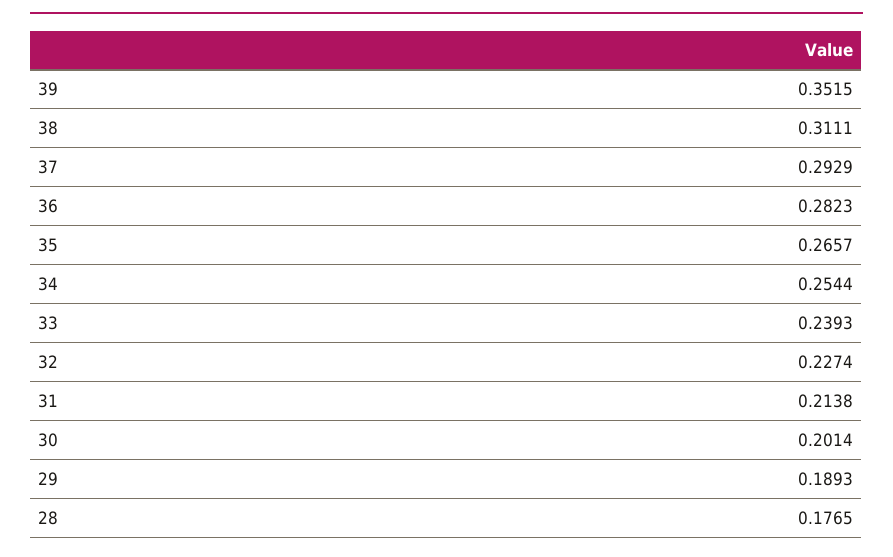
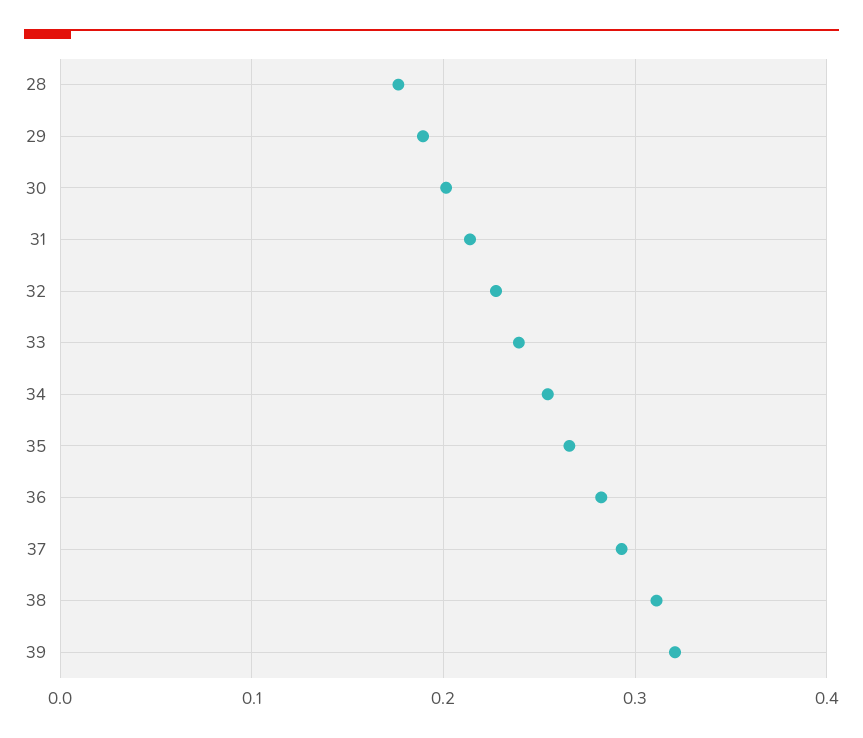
39: 0.3515 -> 0.32

